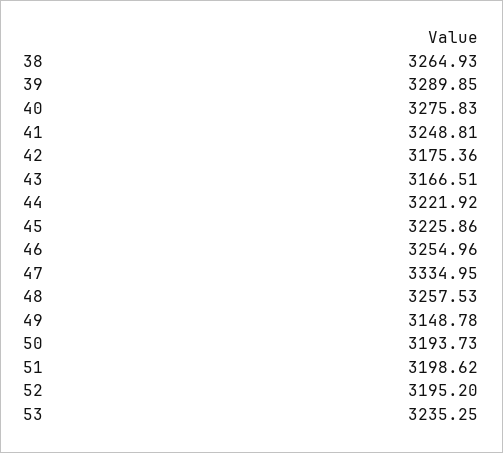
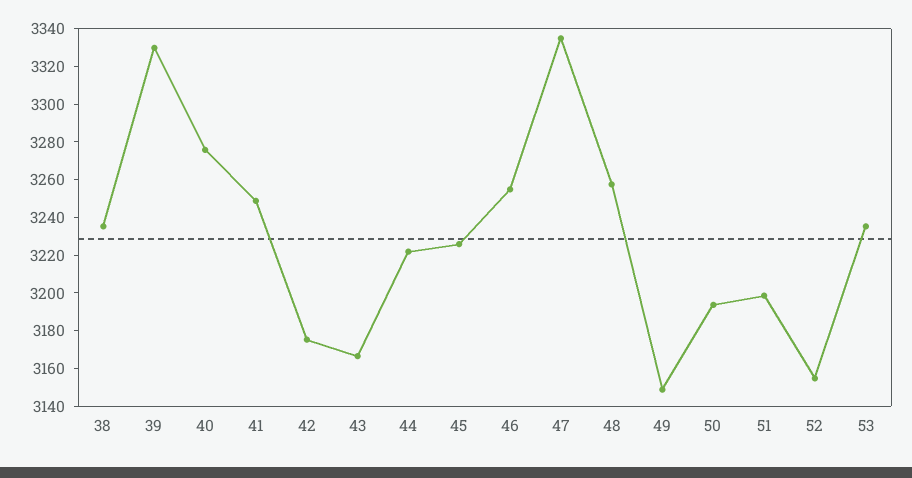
38: 3264.93 -> 3235
39: 3289.85 -> 3330
52: 3195.2 -> 3155

